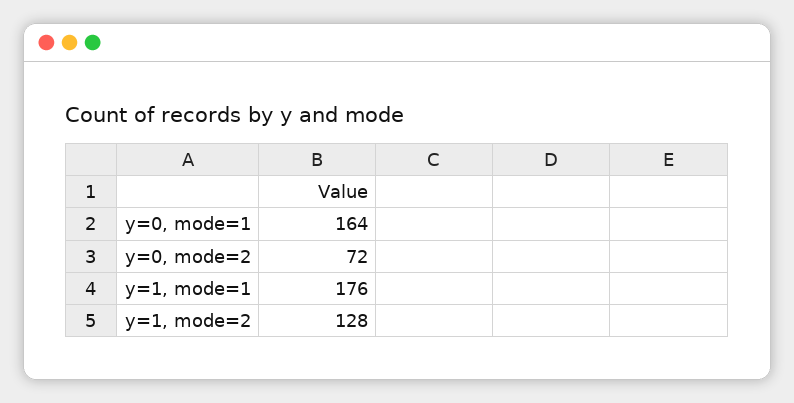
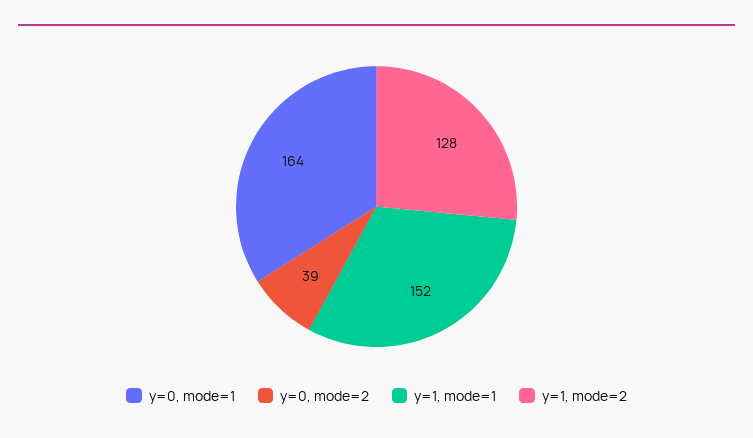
y=0, mode=2: 72 -> 39
y=1, mode=1: 176 -> 152

